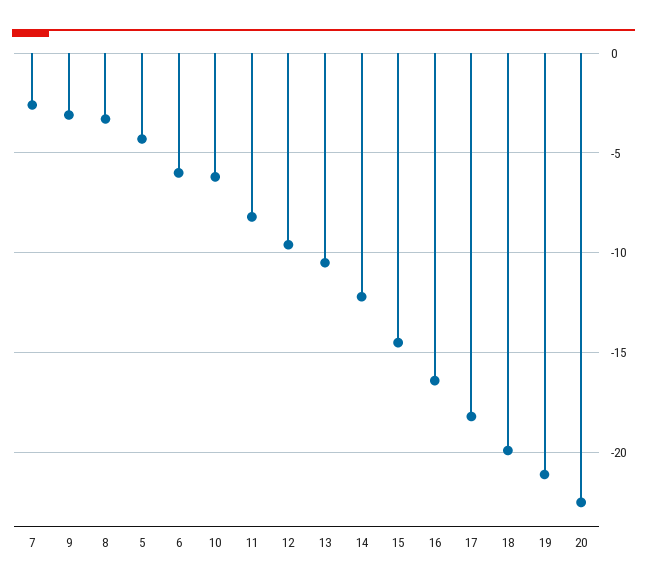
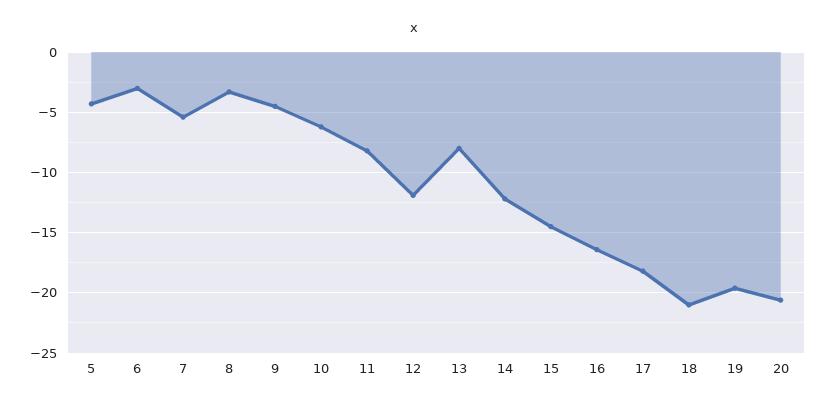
7: -2.5 -> -5.5
9: -3 -> -4.5
6: -6 -> -3
12: -9.5 -> -12
13: -10.5 -> -8
18: -20 -> -21
19: -21 -> -19.5
20: -22.5 -> -20.5

